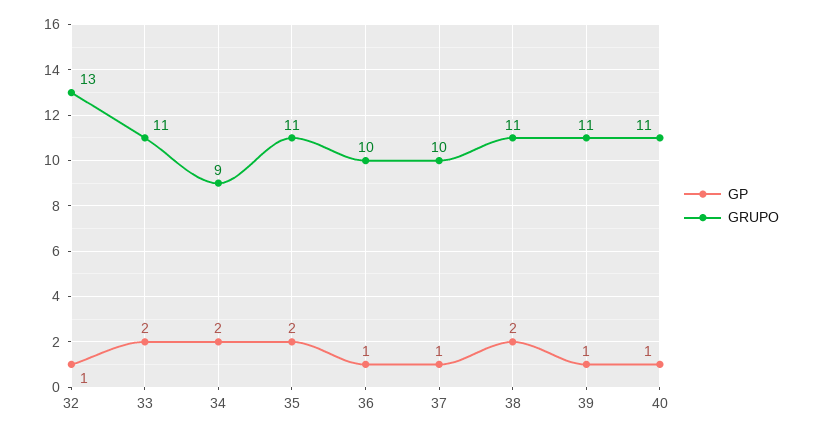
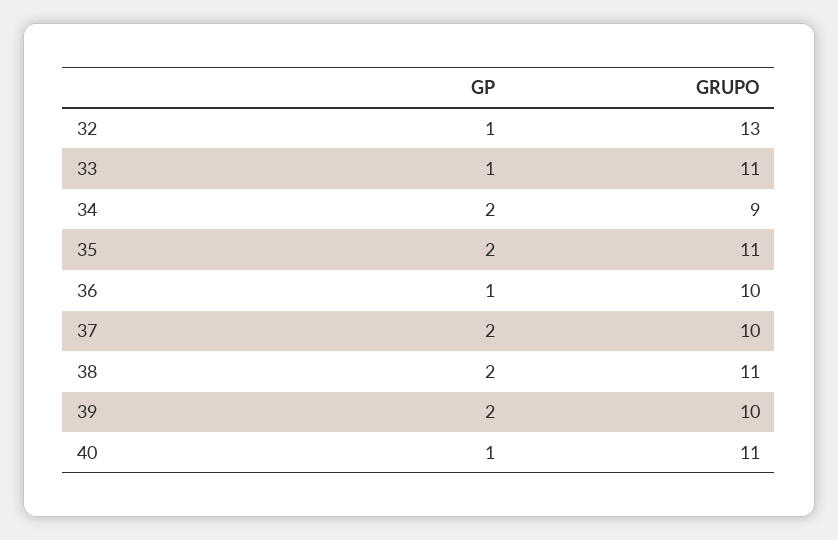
GP, 33: 2 -> 1
GP, 37: 1 -> 2
GP, 39: 1 -> 2
GRUPO, 39: 11 -> 10

